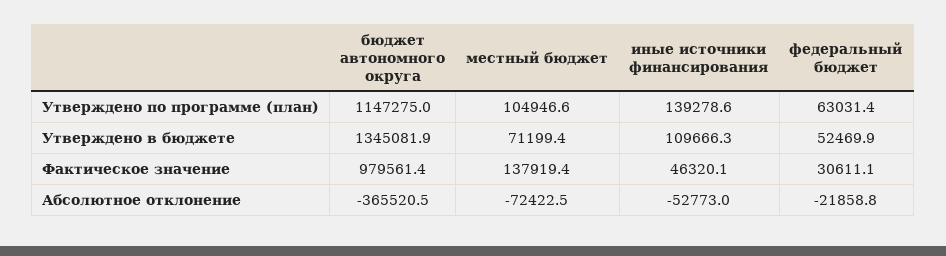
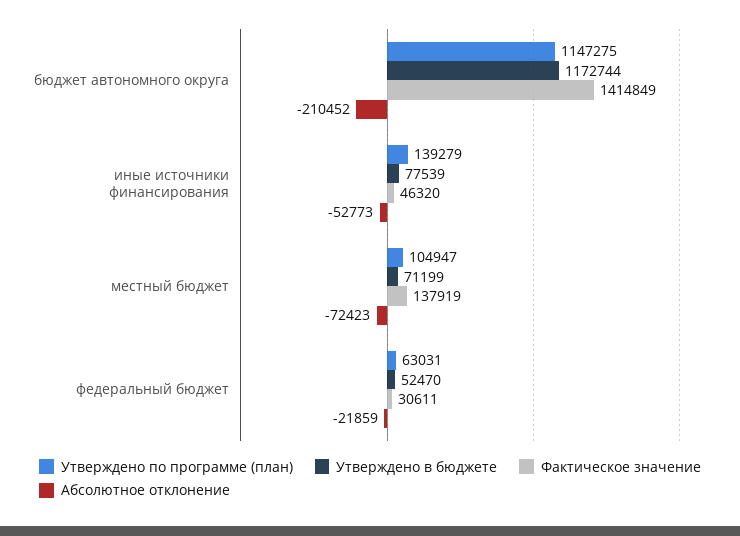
Утверждено в бюджете, бюджет автономного округа: 1345081.9 -> 1172744
Утверждено в бюджете, иные источники финансирования: 109666.3 -> 77539
Фактическое значение, бюджет автономного округа: 979561.4 -> 1414849
Абсолютное отклонение, бюджет автономного округа: -365520.5 -> -210452

